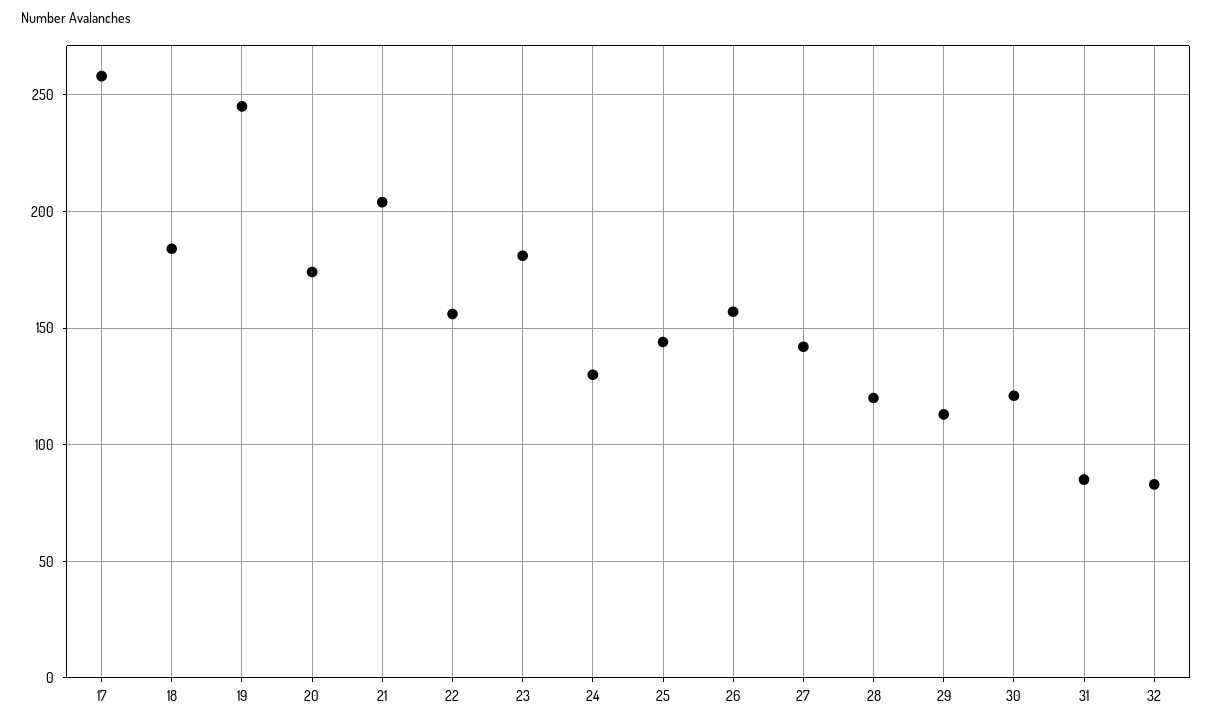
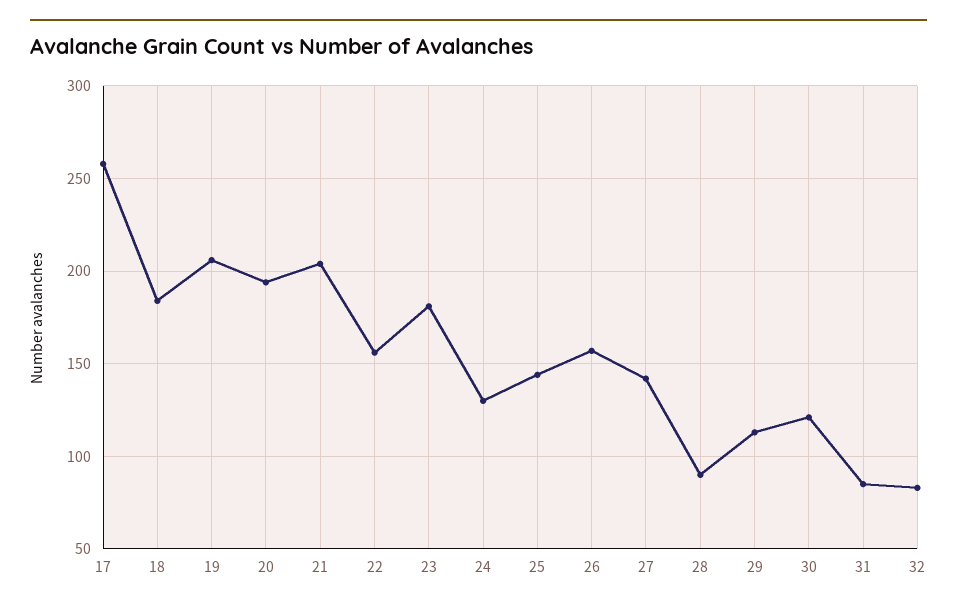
19: 245 -> 205
20: 175 -> 195
28: 120 -> 90

